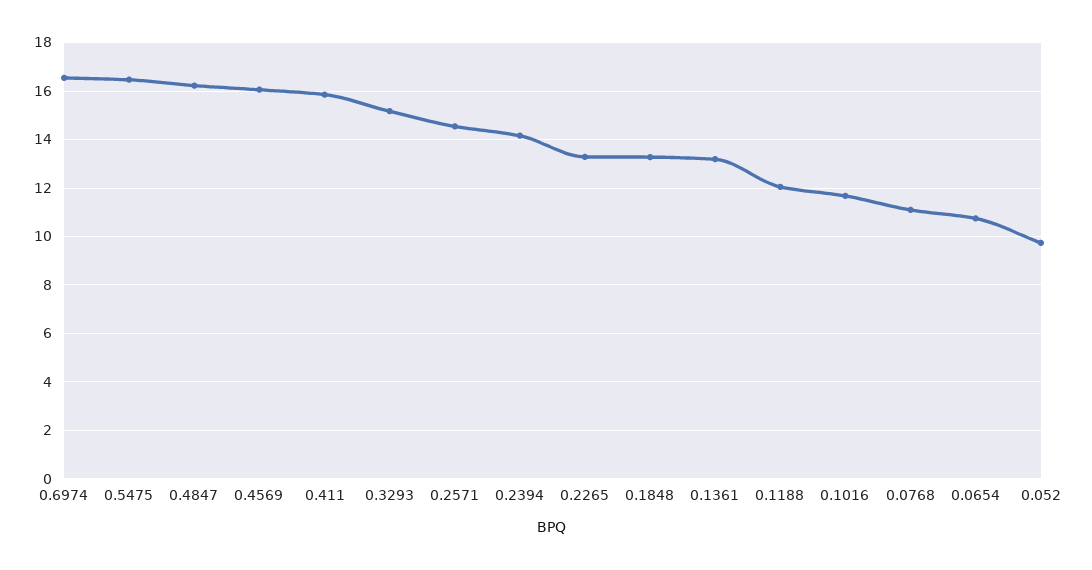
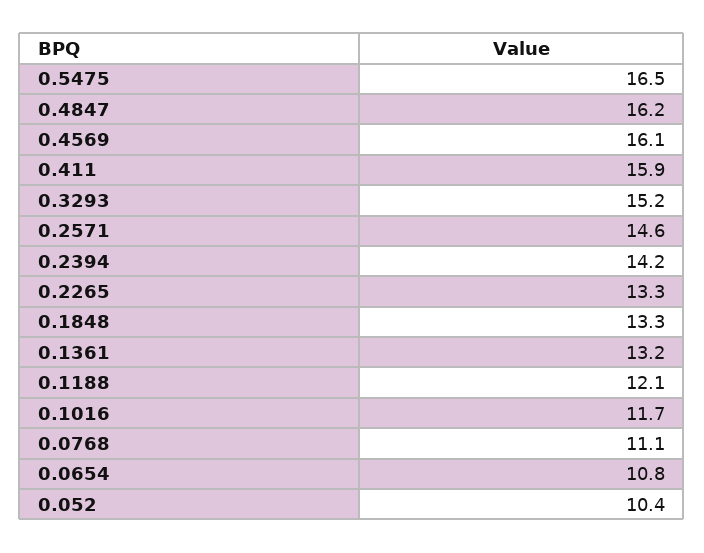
0.6974: 16.5 -> none
0.052: 9.75 -> 10.4

